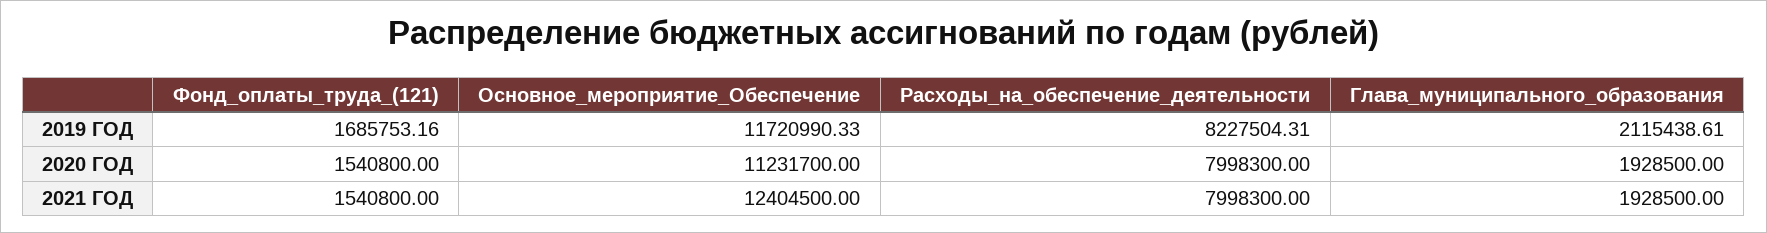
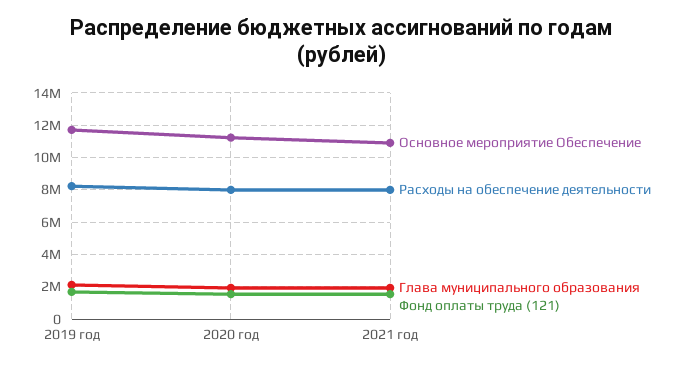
Основное_мероприятие_Обеспечение, 2021 ГОД: 12404500 -> 11000000

